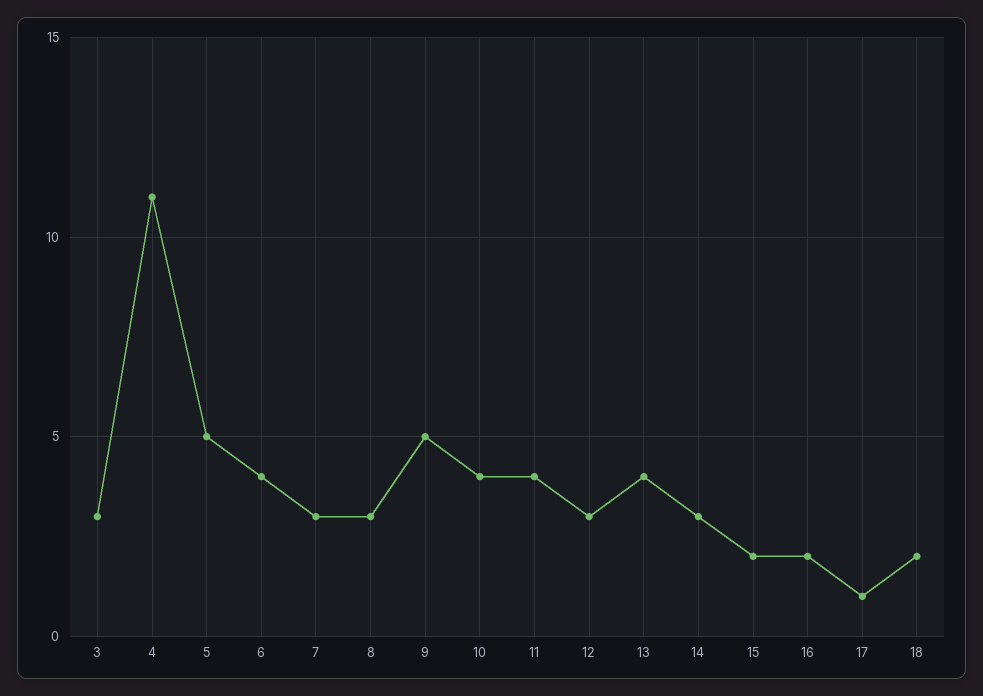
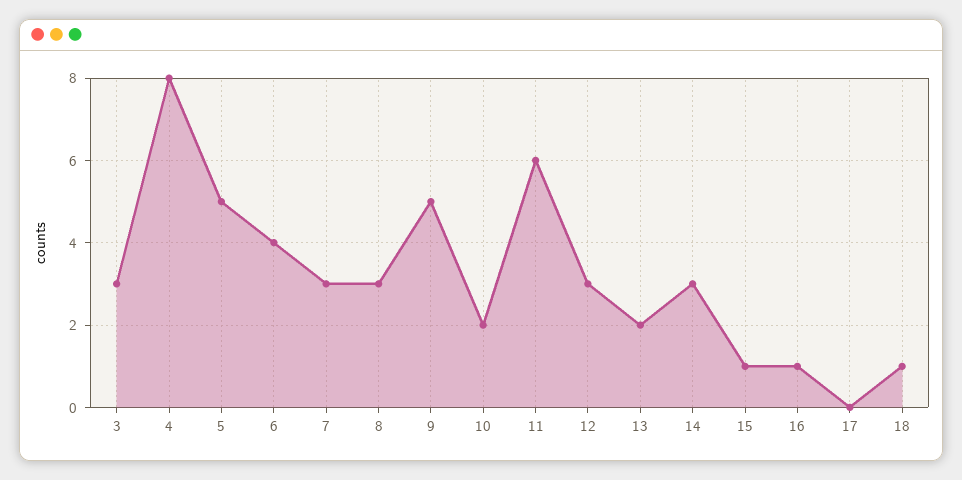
4: 11 -> 8
10: 4 -> 2
11: 4 -> 6
13: 4 -> 2
15: 2 -> 1
16: 2 -> 1
17: 1 -> 0
18: 2 -> 1

